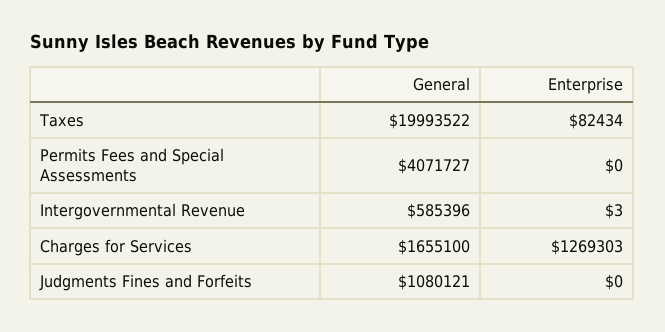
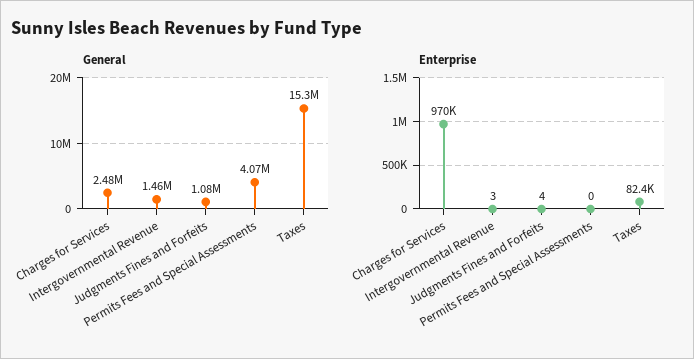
General, Taxes: 19993522 -> 15300000
General, Intergovernmental Revenue: 585396 -> 1460000
General, Charges for Services: 1655100 -> 2480000
Enterprise, Charges for Services: 1269303 -> 970000
Enterprise, Judgments Fines and Forfeits: 0 -> 4

